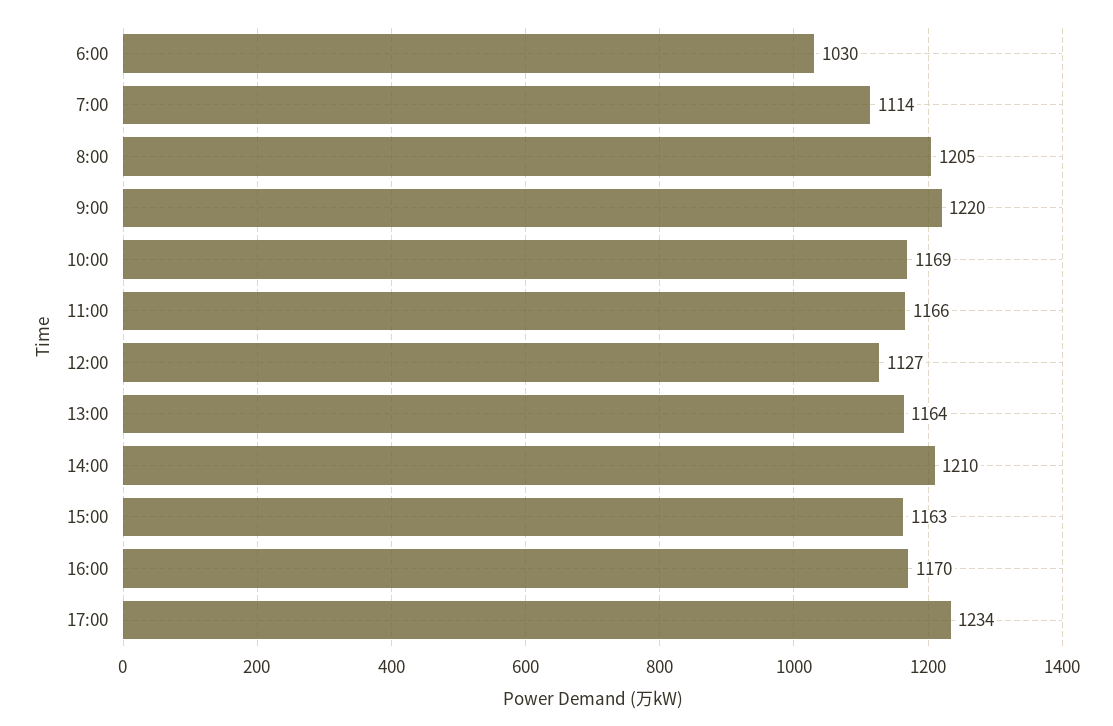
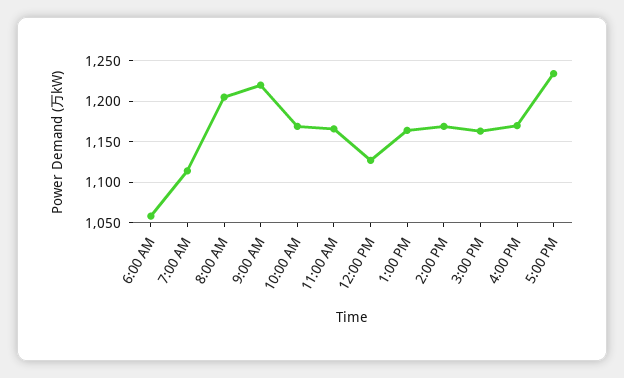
6:00: 1030 -> 1060
14:00: 1210 -> 1170

